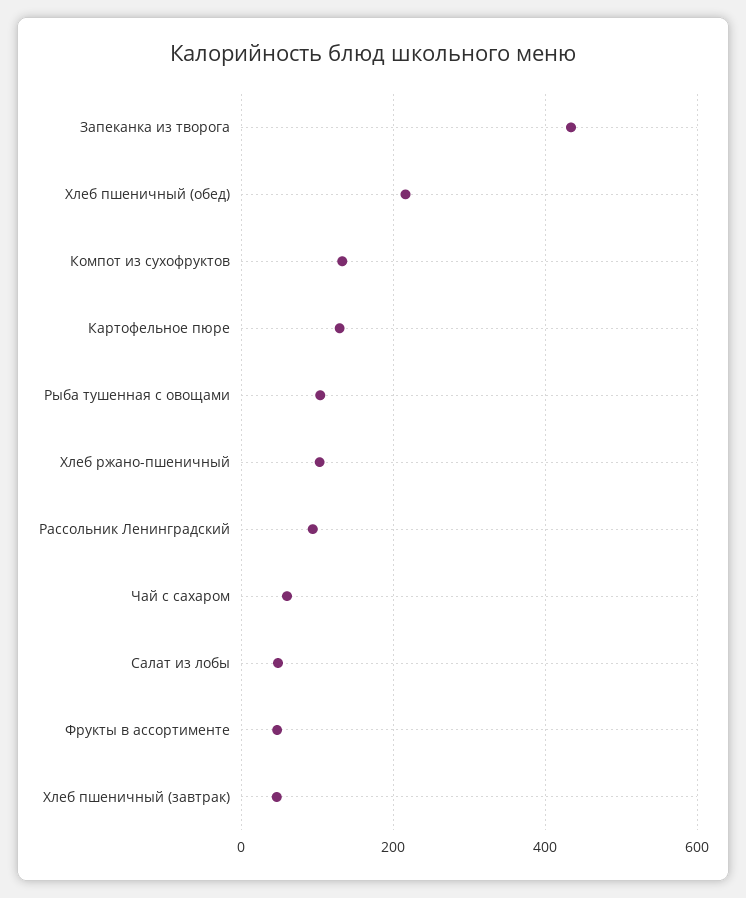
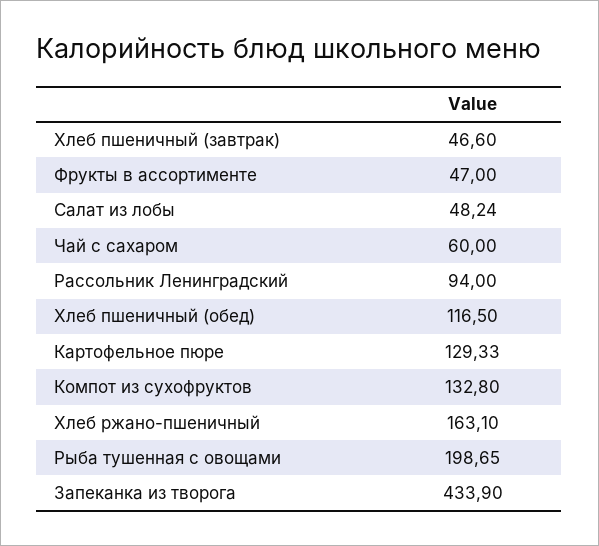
Хлеб пшеничный (обед): 220 -> 116.5
Рыба тушенная с овощами: 100 -> 198.65
Хлеб ржано-пшеничный: 100 -> 163.1

